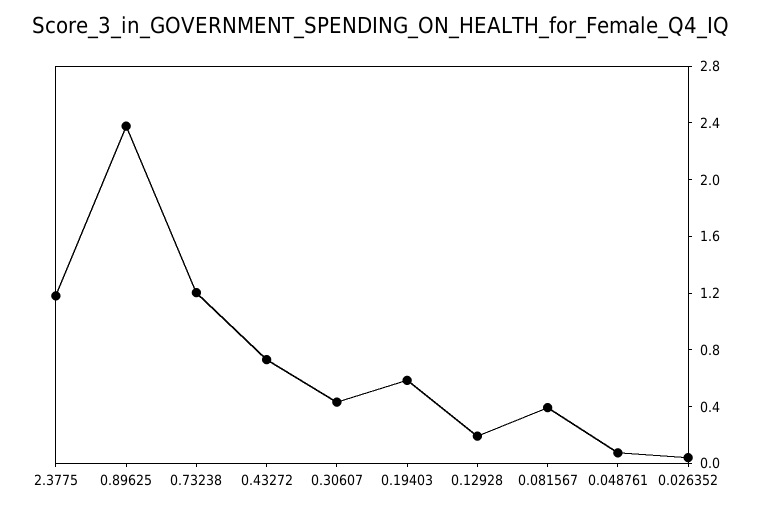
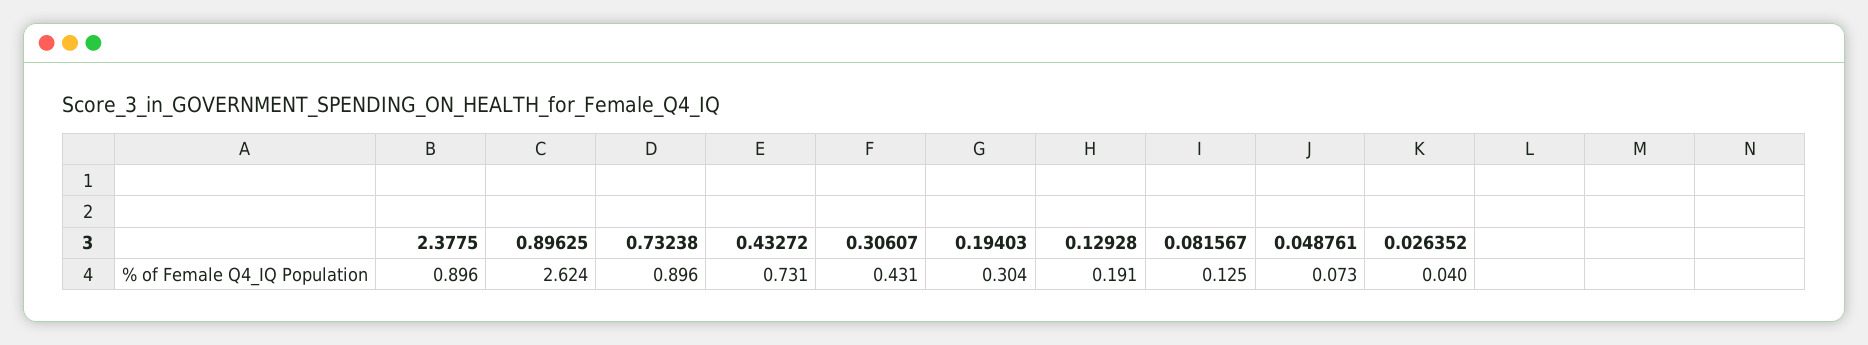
2.3775: 1.2 -> 0.896
0.89625: 2.4 -> 2.624
0.73238: 1.2 -> 0.896
0.19403: 0.6 -> 0.304
0.081567: 0.4 -> 0.125

